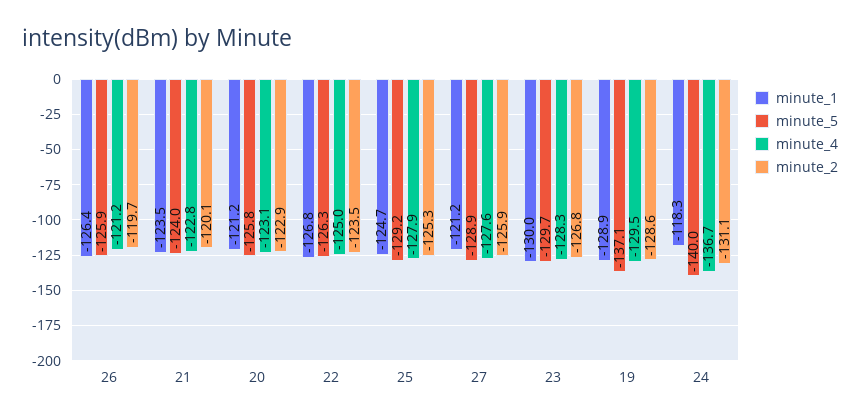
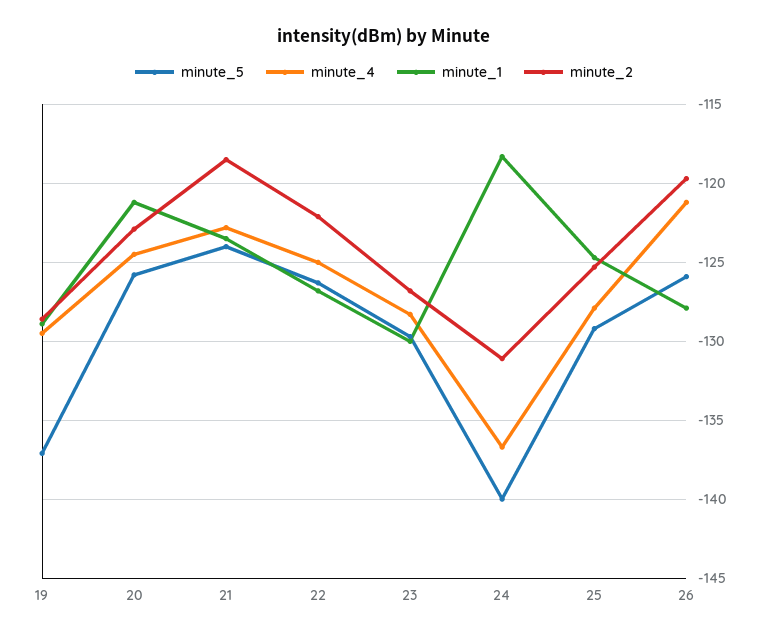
minute_1, 26: -126.4 -> -128
minute_2, 21: -120.1 -> -118.5
minute_4, 20: -123.1 -> -124.5
minute_2, 22: -123.5 -> -122
minute_1, 27: -121.2 -> none
minute_5, 27: -128.9 -> none
minute_4, 27: -127.6 -> none
minute_2, 27: -125.9 -> none

